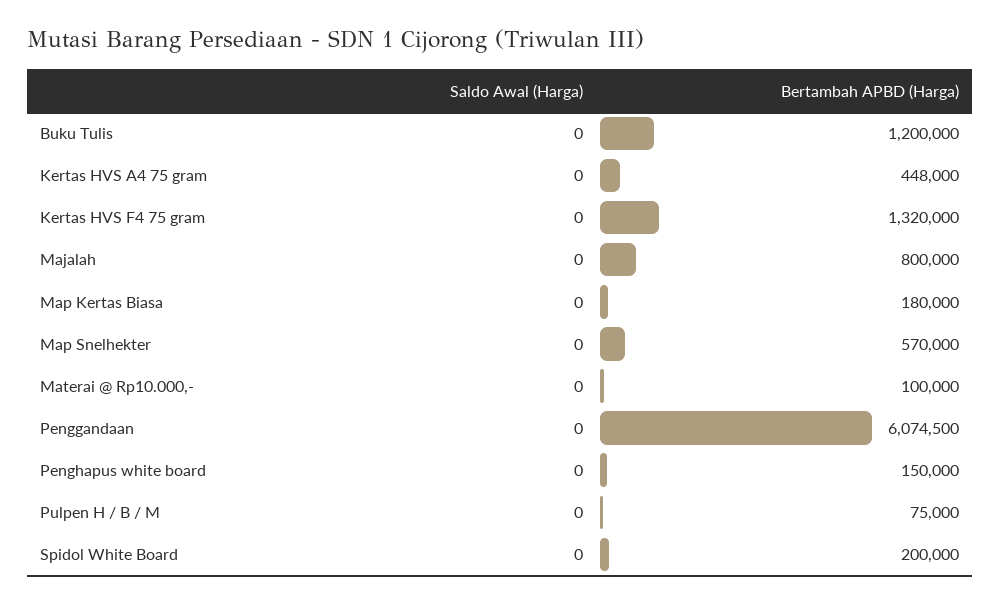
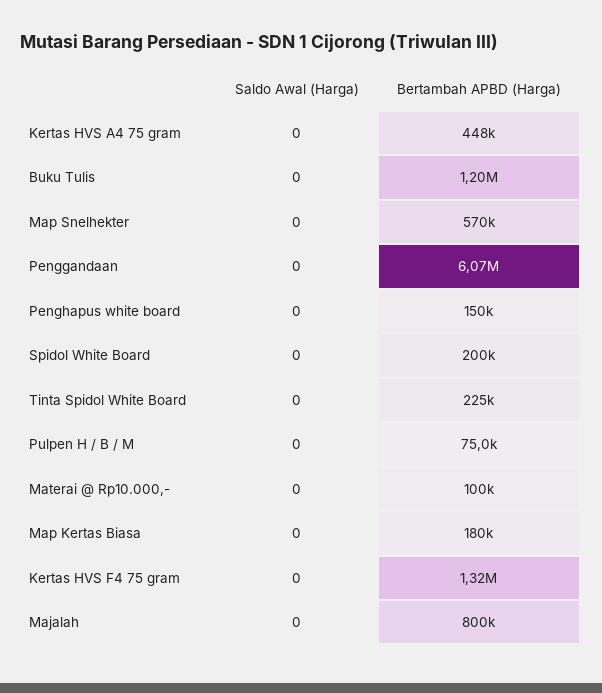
Saldo Awal (Harga), Tinta Spidol White Board: none -> 0
Bertambah APBD (Harga), Tinta Spidol White Board: none -> 225000

